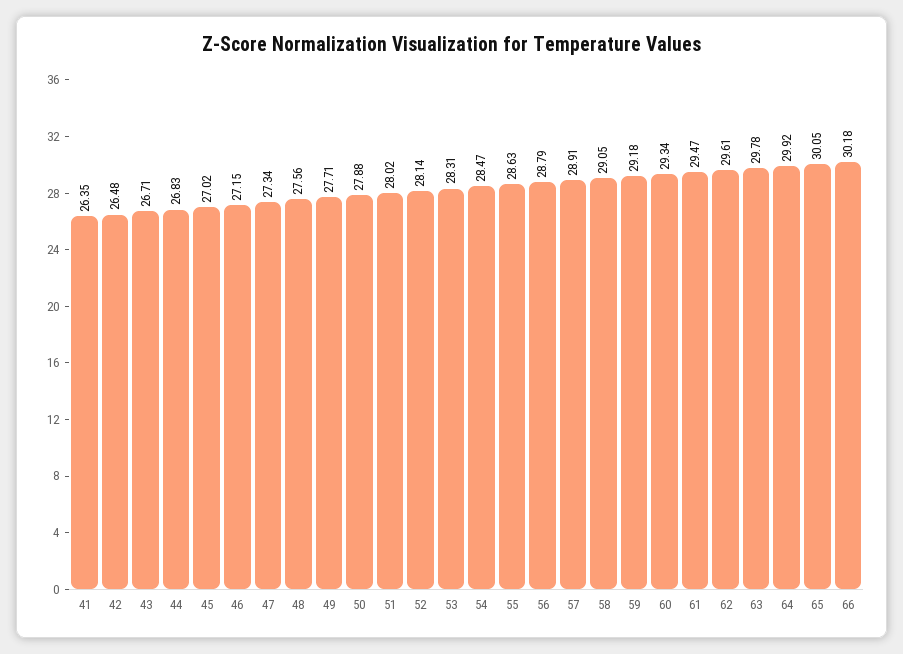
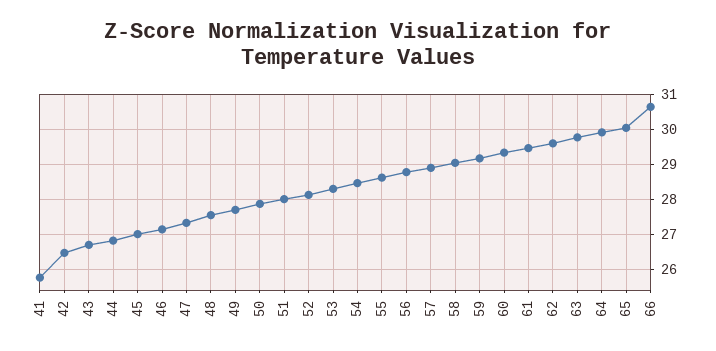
41: 26.35 -> 25.8
66: 30.18 -> 30.6

